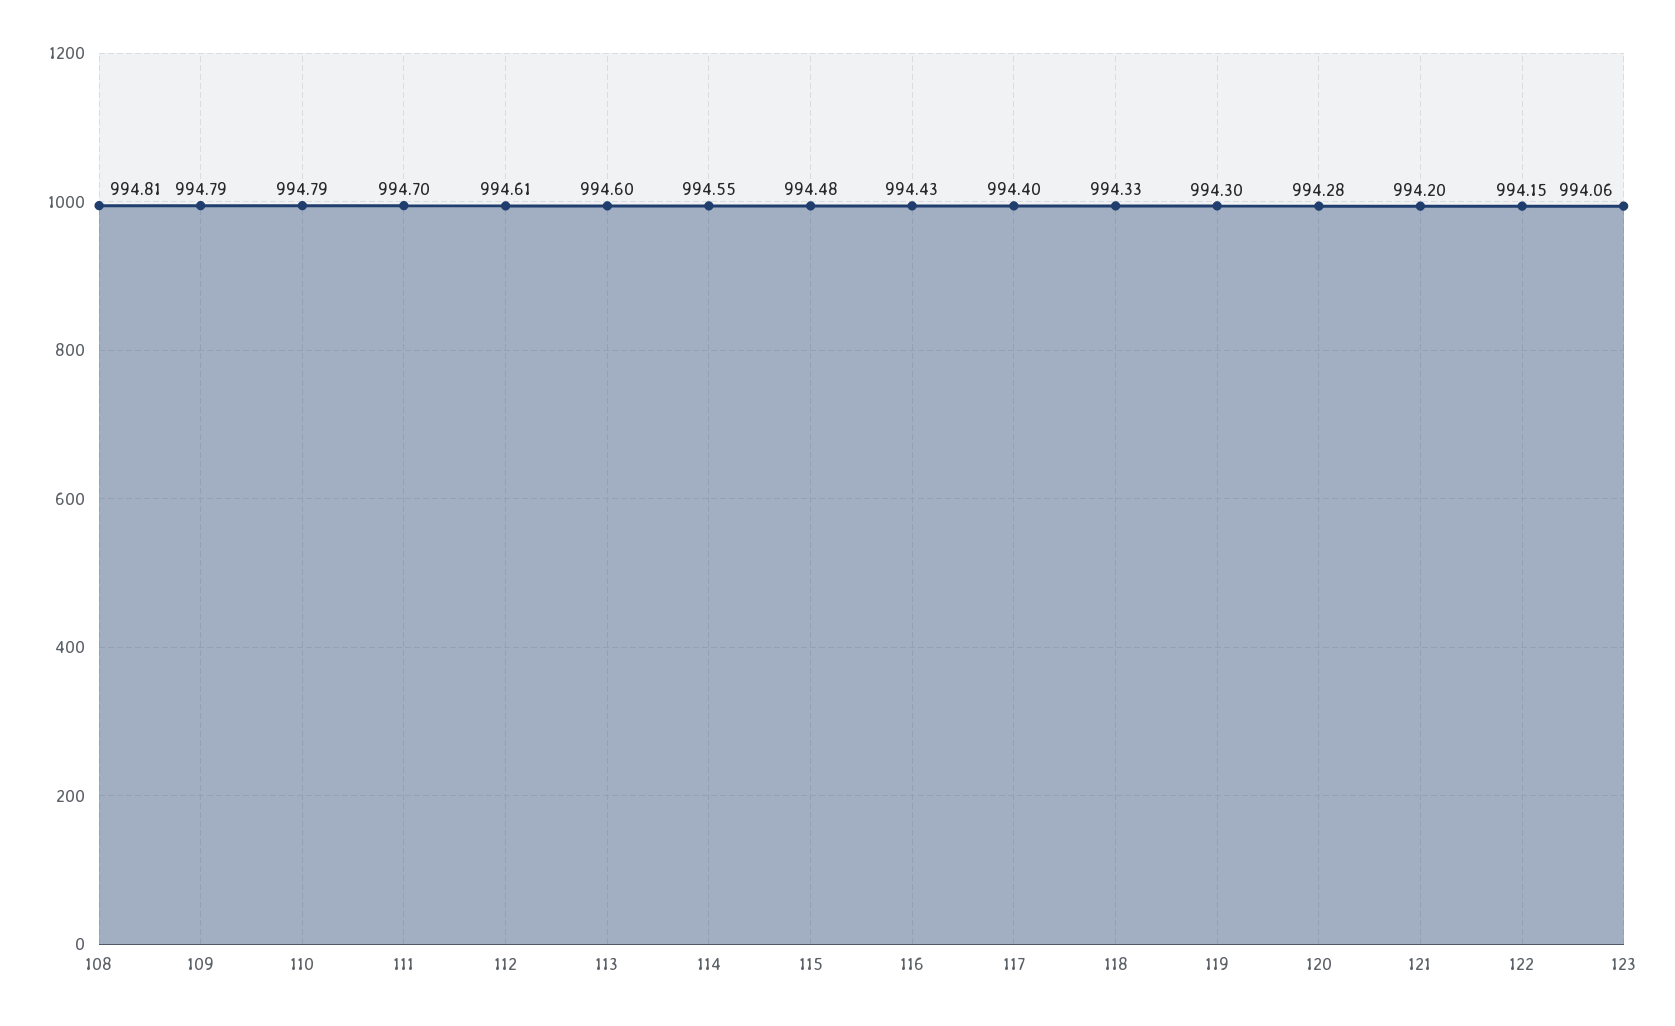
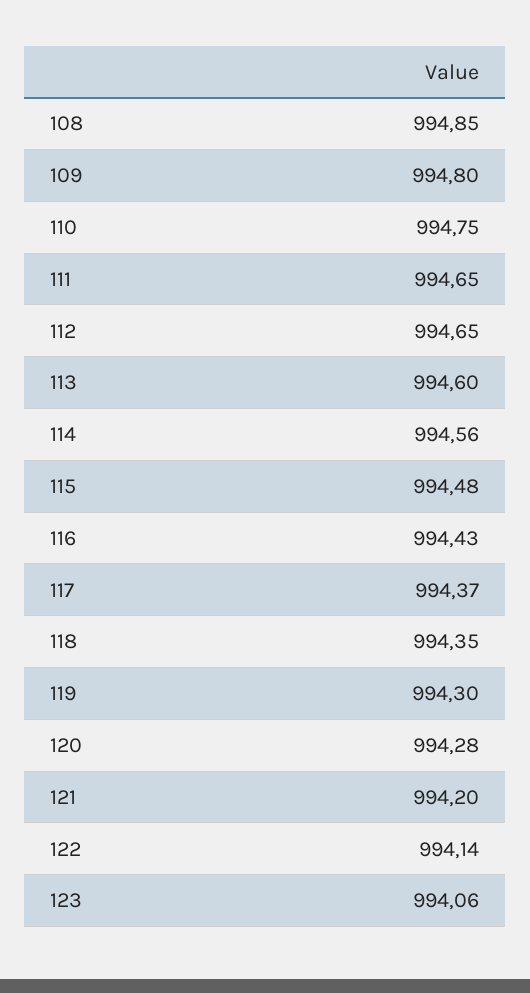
108: 994.81 -> 994.85
109: 994.79 -> 994.8
110: 994.79 -> 994.75
111: 994.7 -> 994.65
112: 994.61 -> 994.65
114: 994.55 -> 994.56
117: 994.4 -> 994.37
118: 994.33 -> 994.35
122: 994.15 -> 994.14

